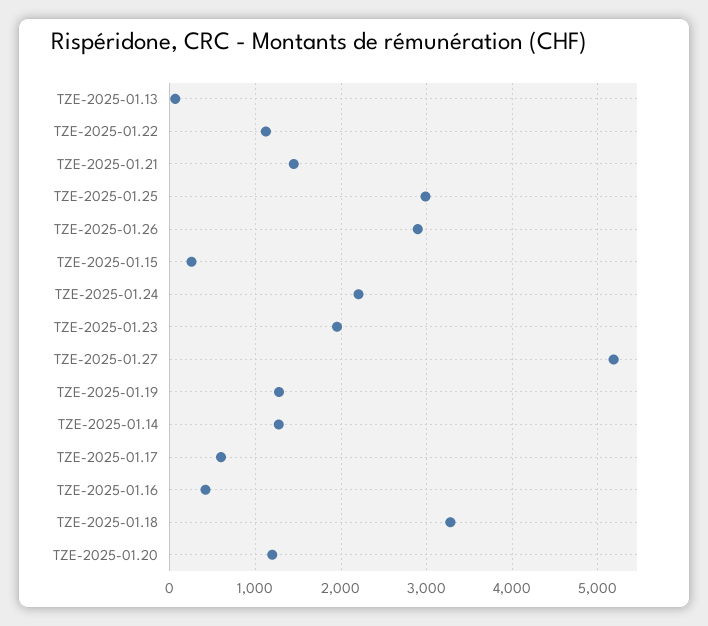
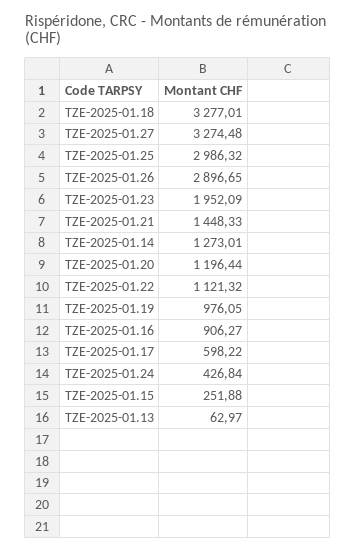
TZE-2025-01.24: 2200 -> 426.84
TZE-2025-01.27: 5200 -> 3274.48
TZE-2025-01.19: 1300 -> 976.05
TZE-2025-01.16: 400 -> 906.27

